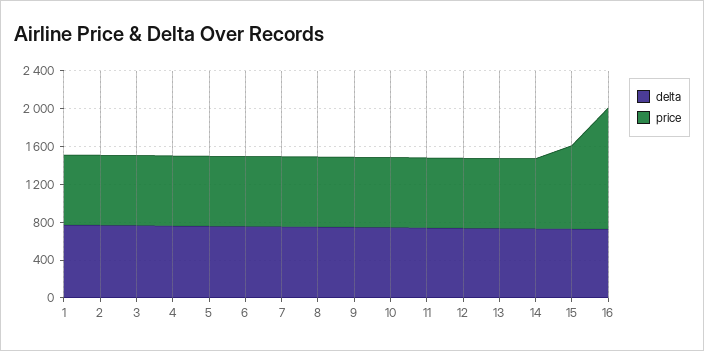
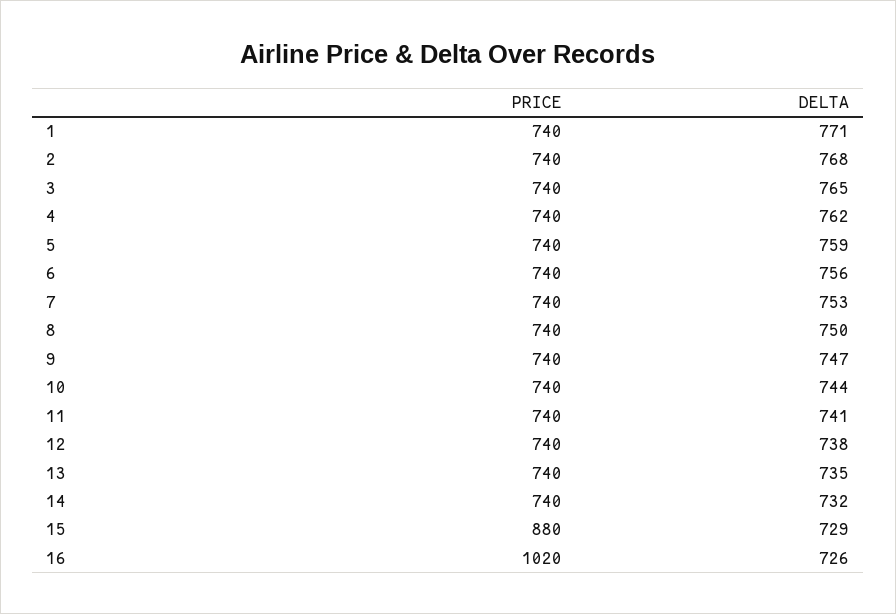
price, 16: 1300 -> 1020

